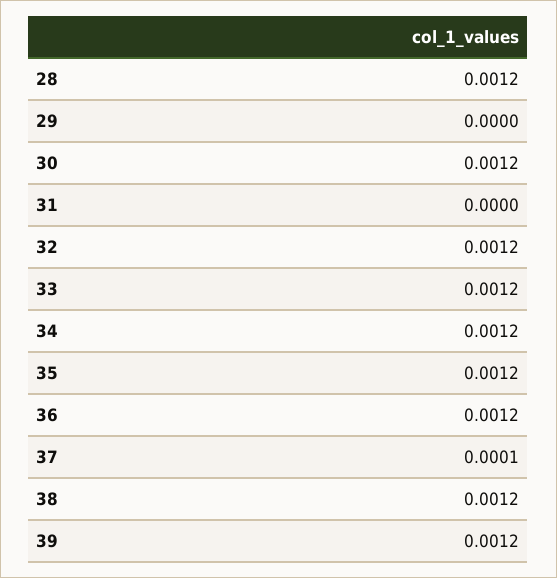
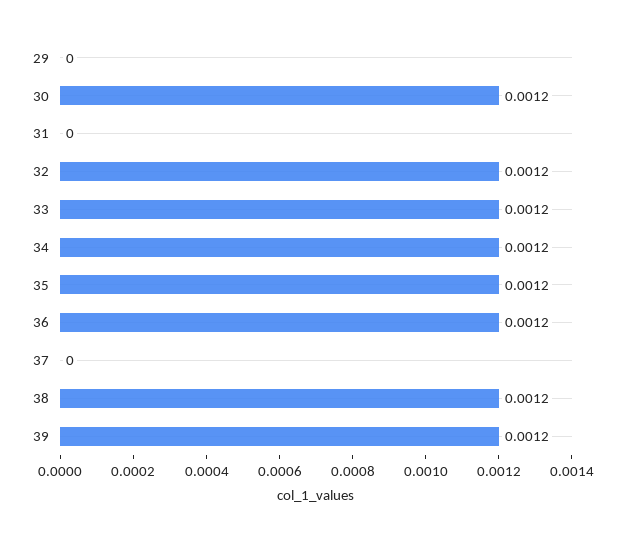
28: 0.0012 -> none
37: 0.0001 -> 0

